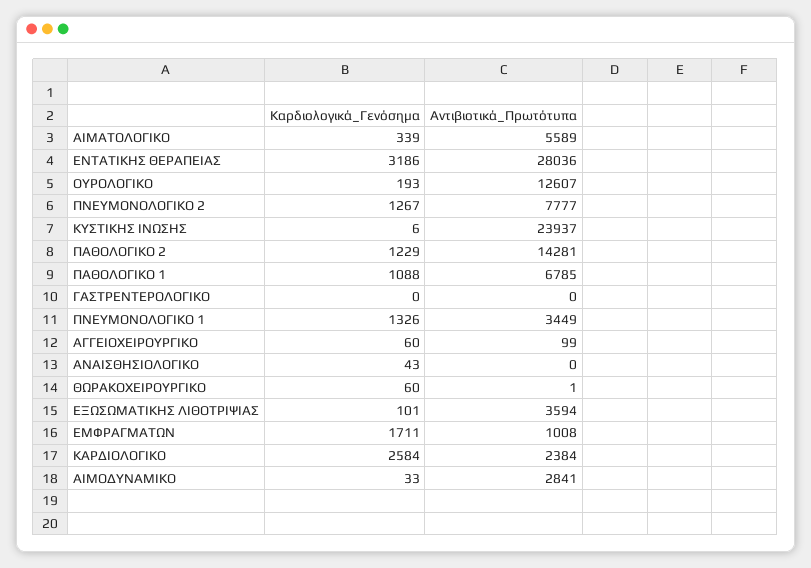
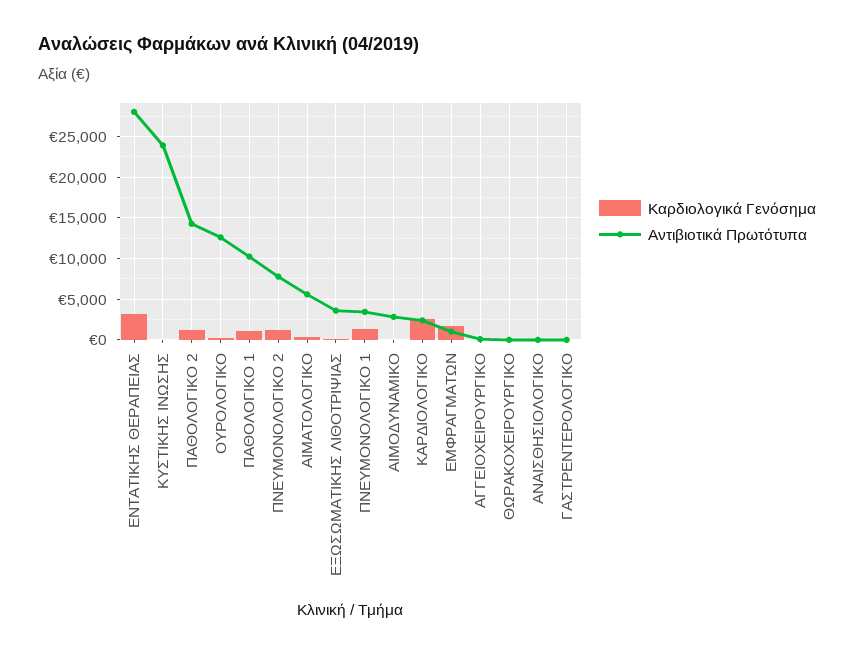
Αντιβιοτικά_Πρωτότυπα, ΠΑΘΟΛΟΓΙΚΟ 1: 6785 -> 10000

